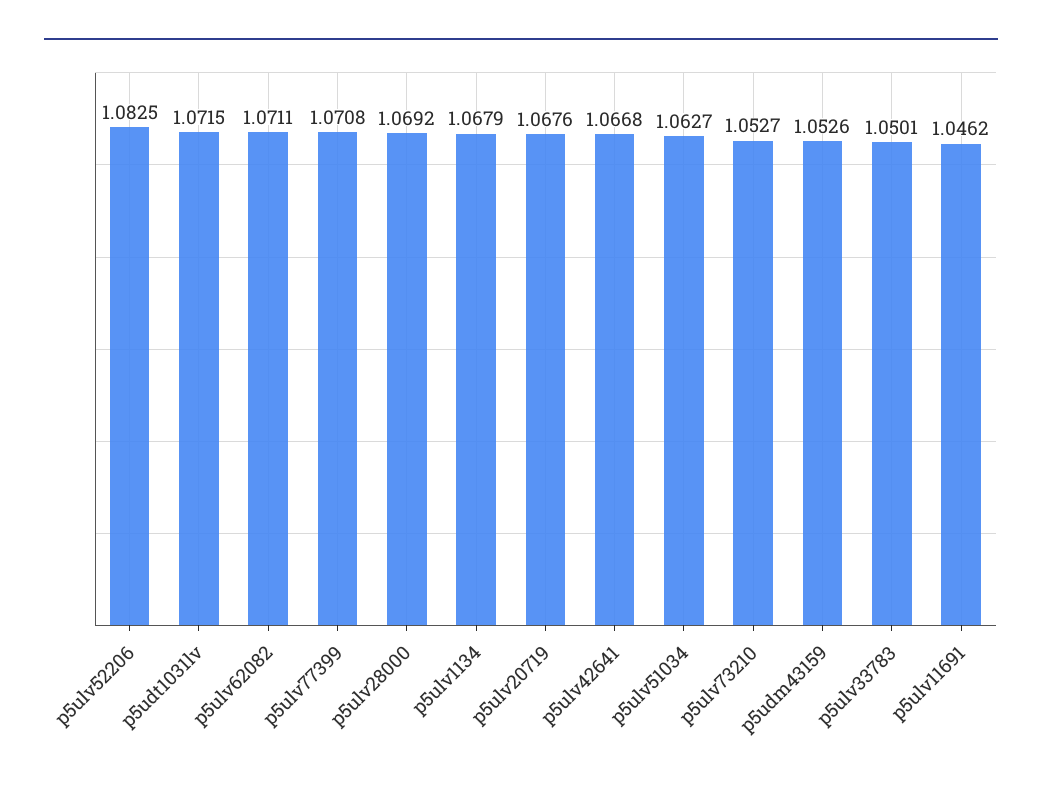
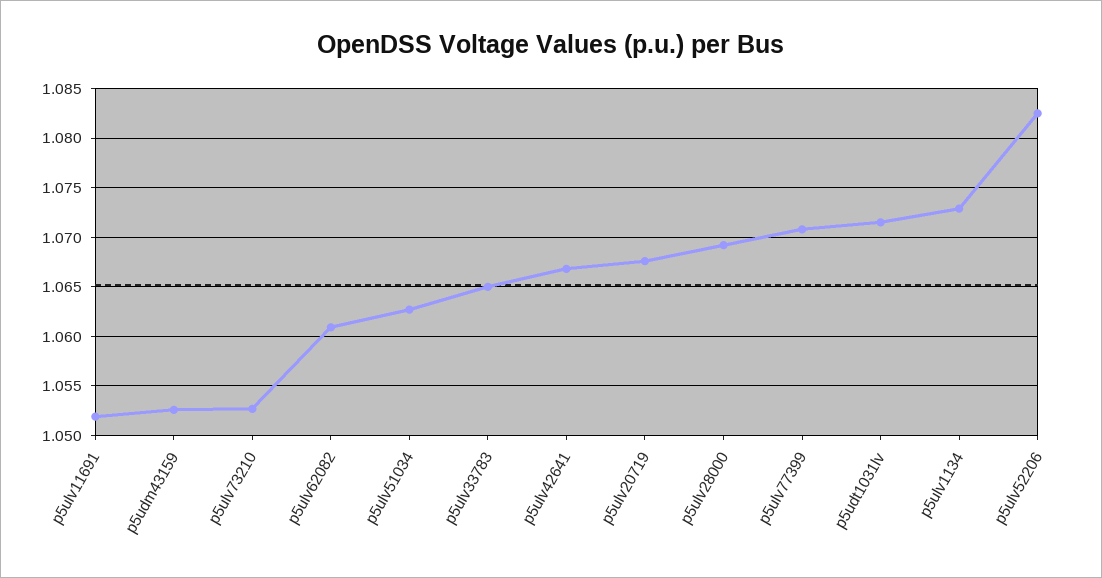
p5ulv62082: 1.0711 -> 1.061
p5ulv1134: 1.0679 -> 1.073
p5ulv33783: 1.0501 -> 1.065
p5ulv11691: 1.0462 -> 1.052

